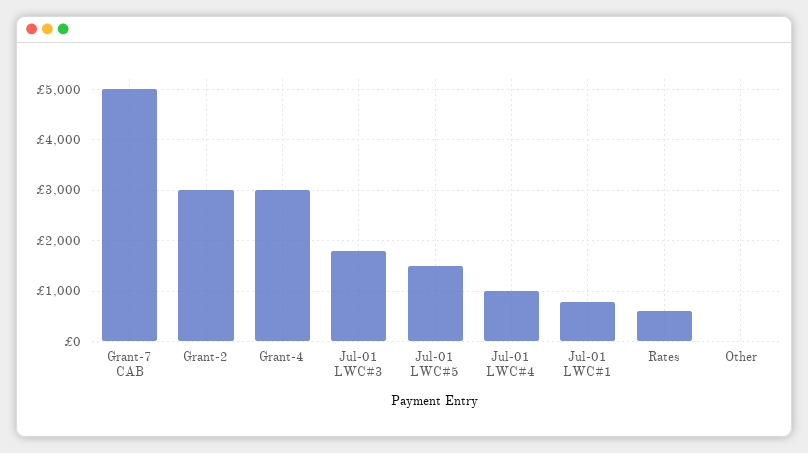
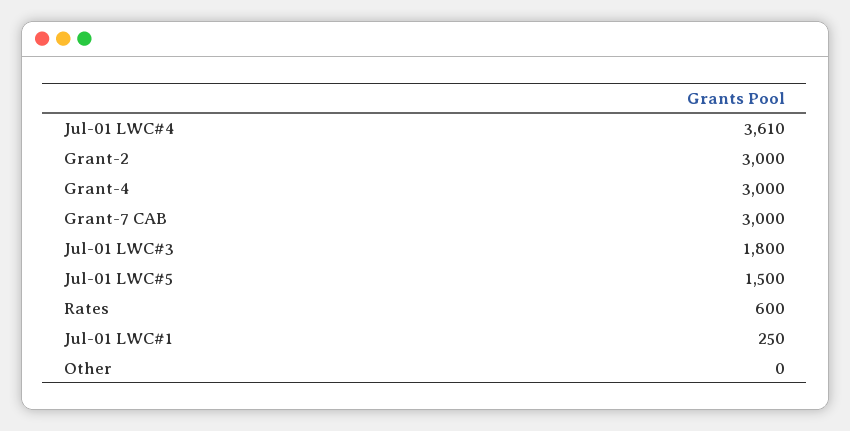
Grant-7 CAB: 5000 -> 3000
Jul-01 LWC#4: 1000 -> 3610
Jul-01 LWC#1: 800 -> 250

